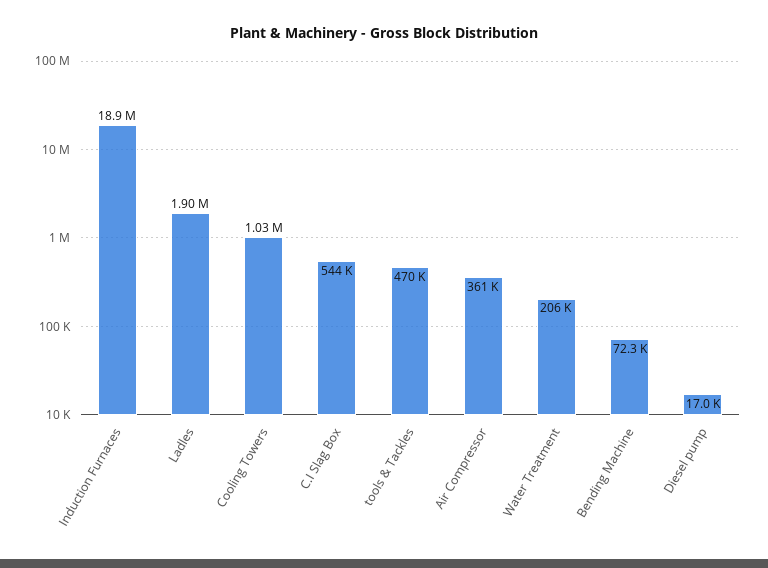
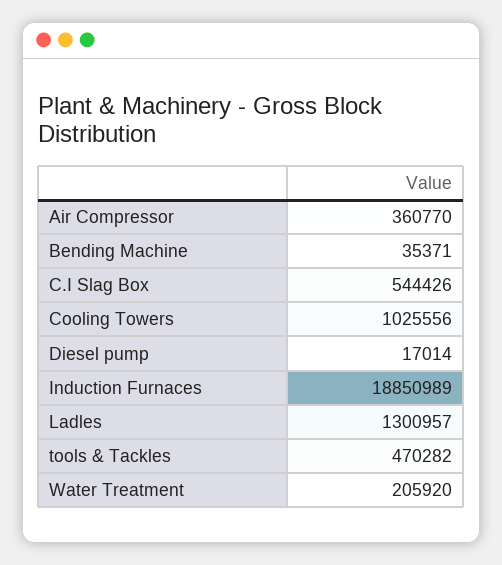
Ladles: 1900000 -> 1300957
Bending Machine: 72300 -> 35371

